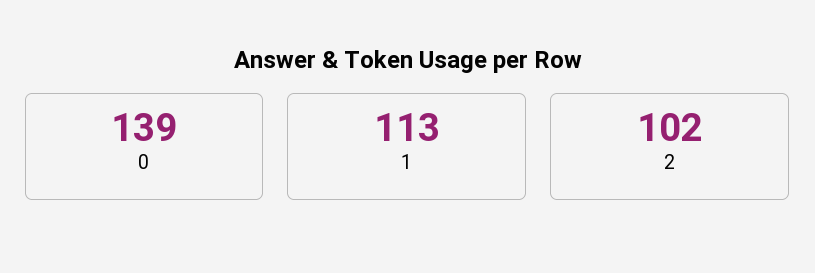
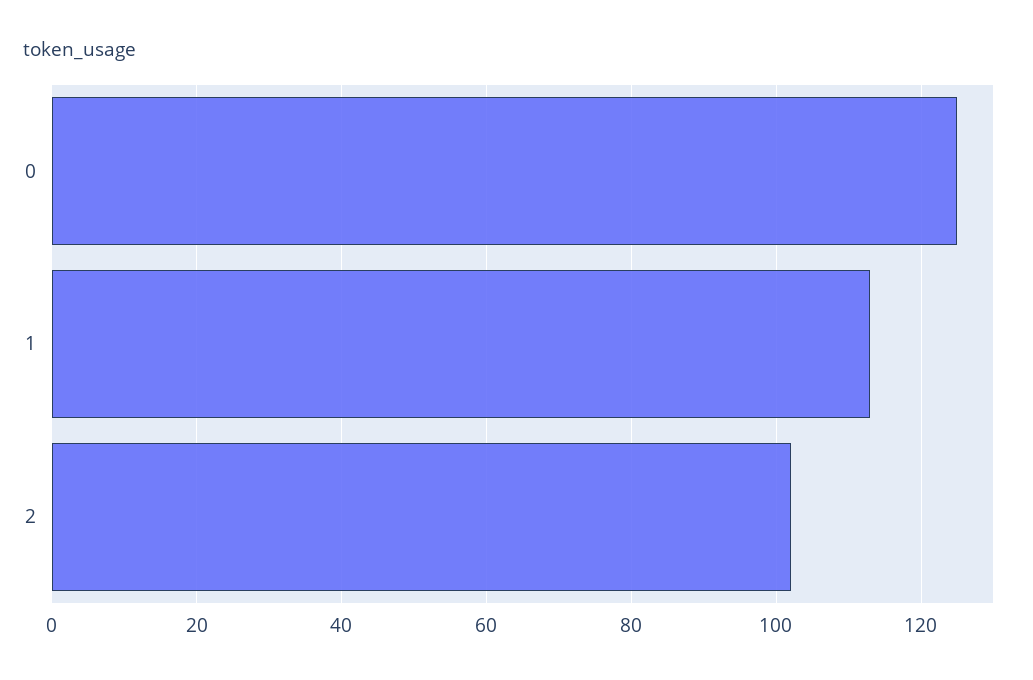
0: 139 -> 125

